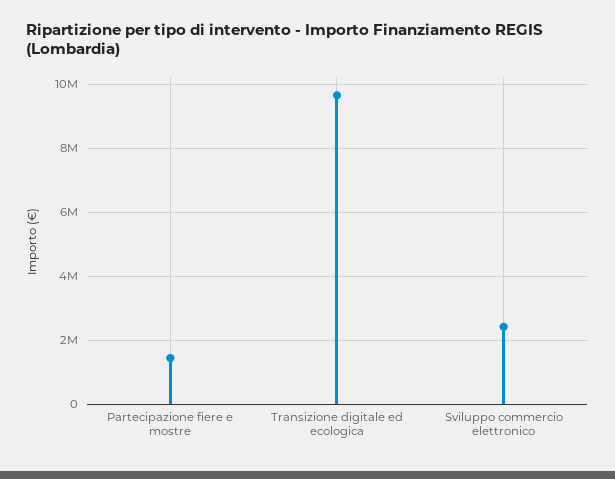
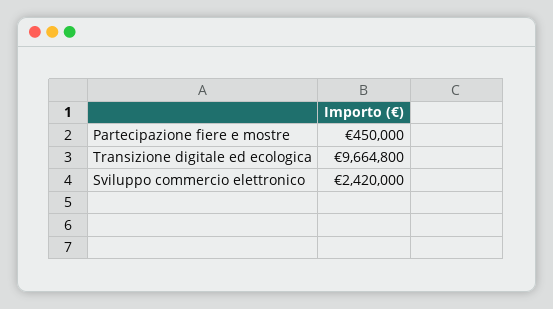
Partecipazione fiere e mostre: 1400000 -> 450000

